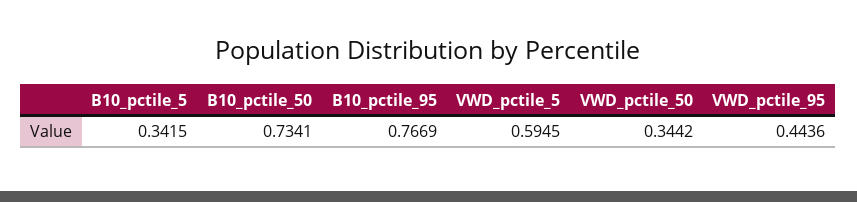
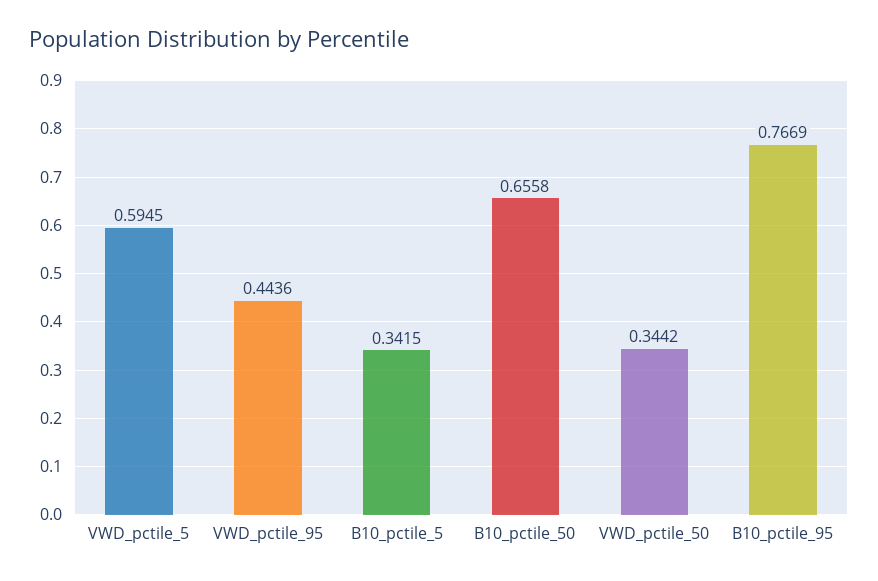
B10_pctile_50: 0.7341 -> 0.6558

